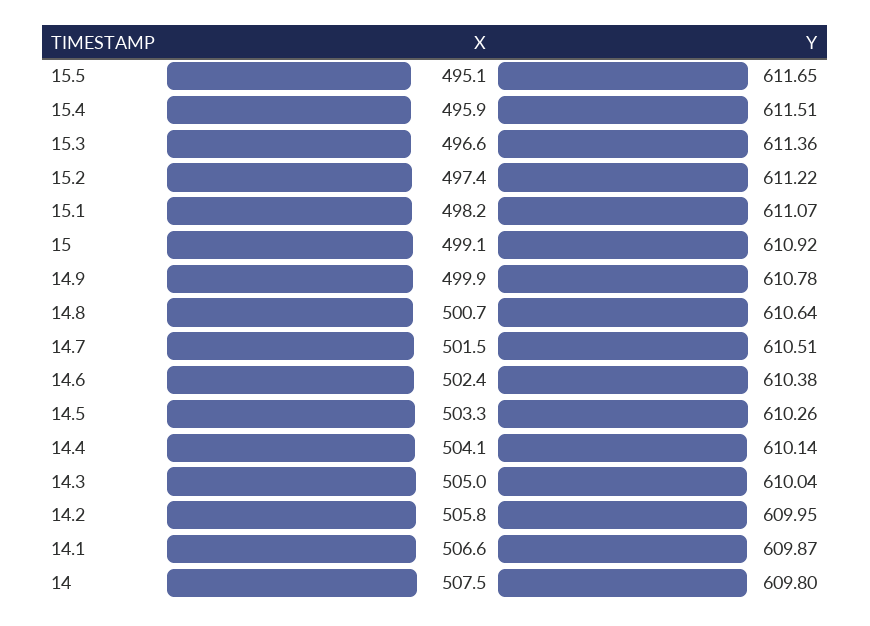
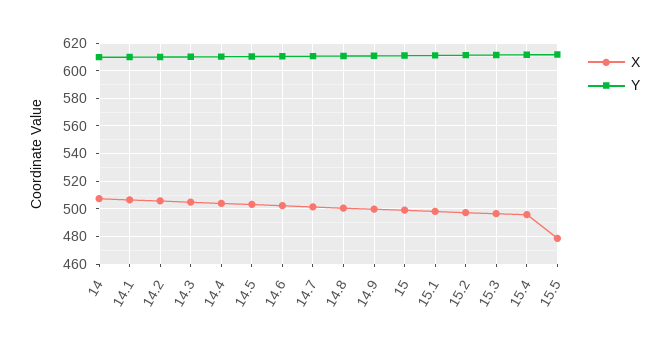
X, 15.5: 495.1 -> 480

